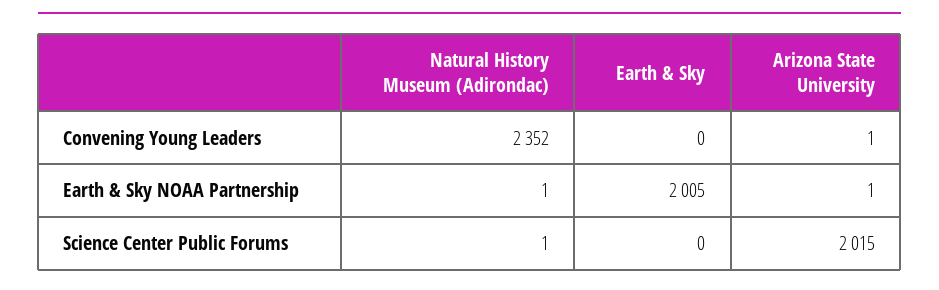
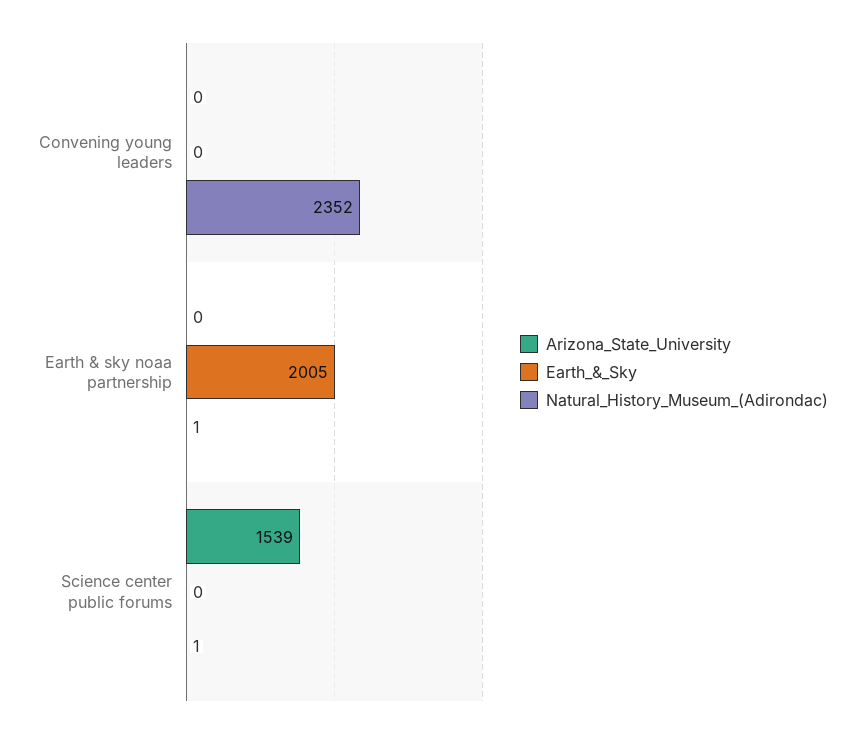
Arizona State University, Convening Young Leaders: 1 -> 0
Arizona State University, Earth & Sky NOAA Partnership: 1 -> 0
Arizona State University, Science Center Public Forums: 2015 -> 1539

